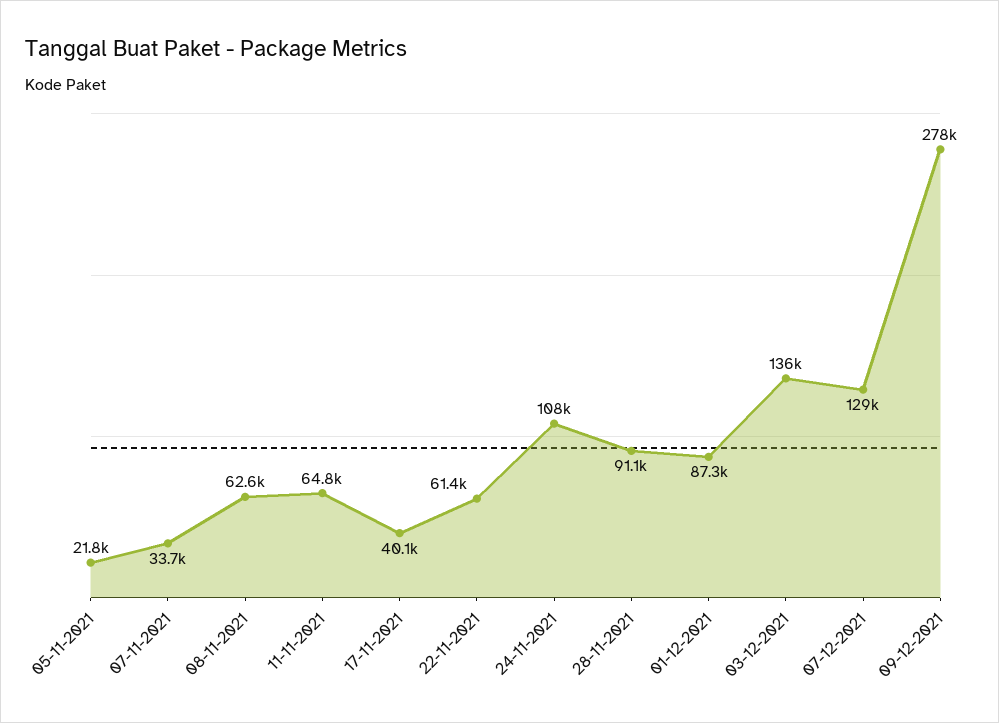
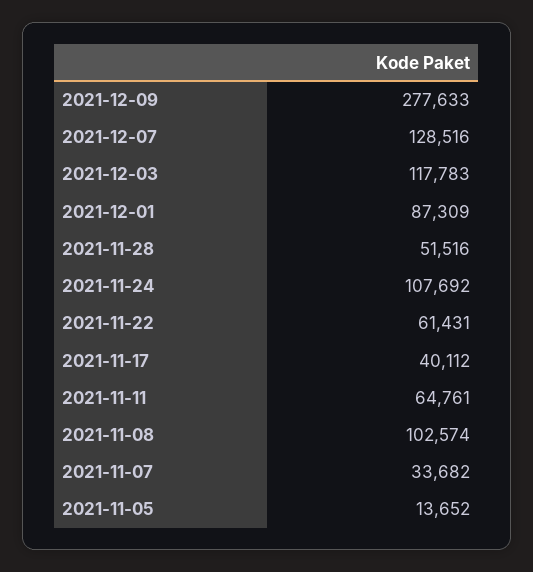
05-11-2021: 21800 -> 13652
08-11-2021: 62600 -> 102574
28-11-2021: 91100 -> 51516
03-12-2021: 136000 -> 117783

